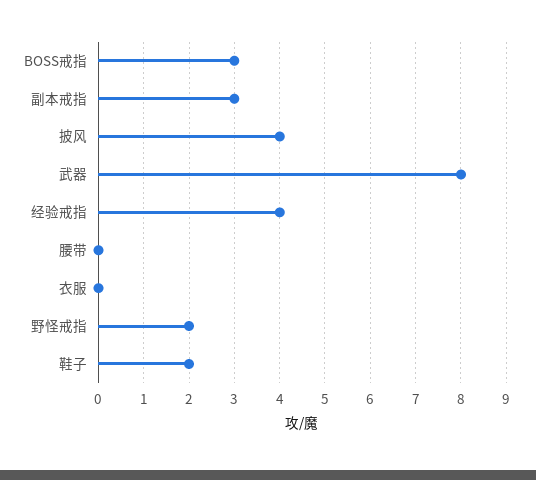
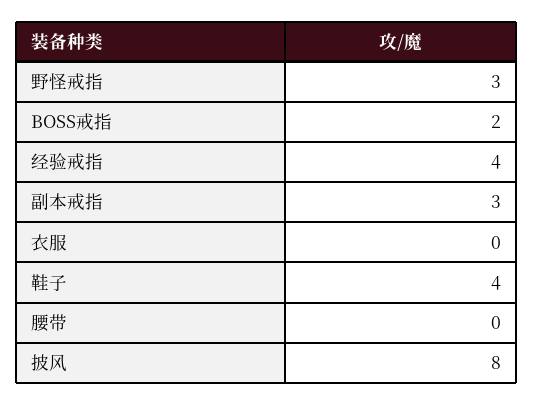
BOSS戒指: 3 -> 2
披风: 4 -> 8
武器: 8 -> none
野怪戒指: 2 -> 3
鞋子: 2 -> 4

